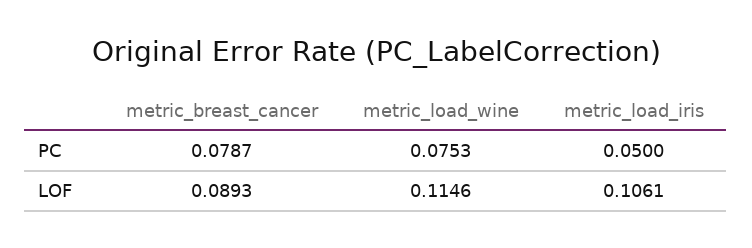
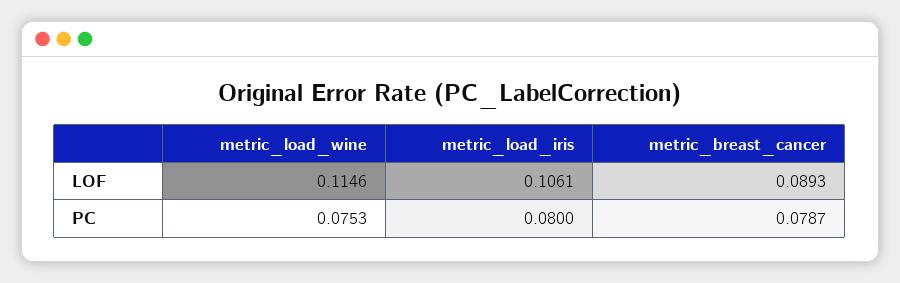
metric_load_iris, PC: 0.05 -> 0.08

